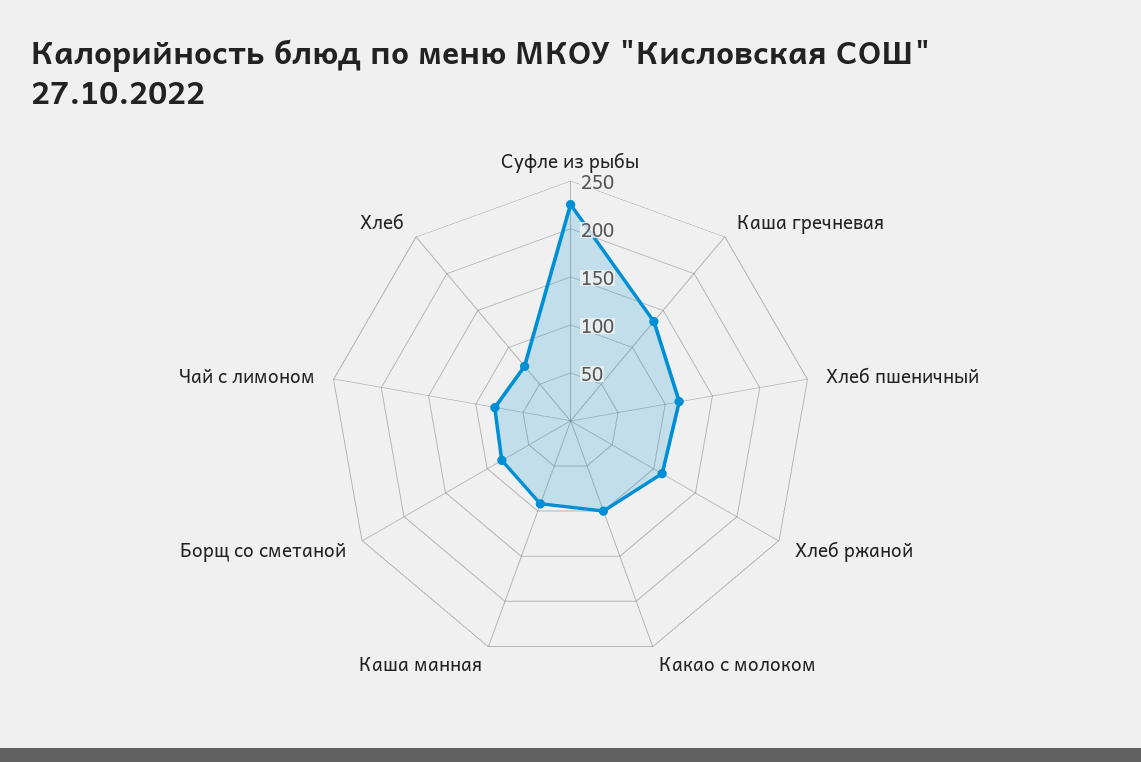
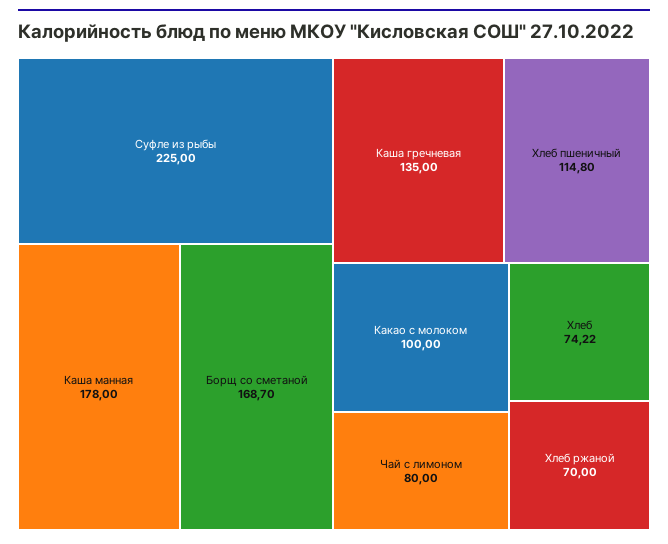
Хлеб ржаной: 110 -> 70
Каша манная: 90 -> 178
Борщ со сметаной: 80 -> 168.7

